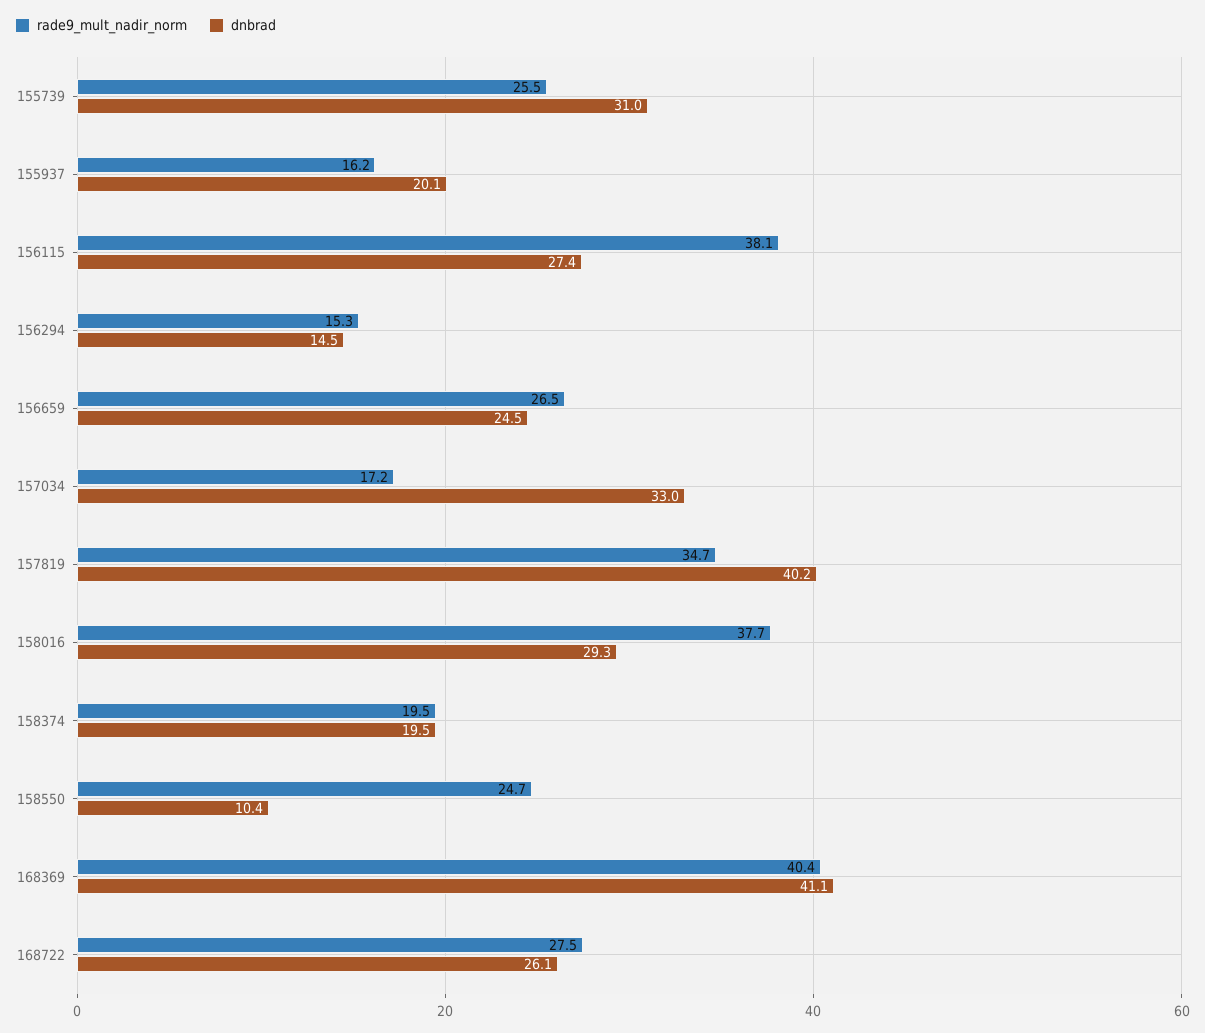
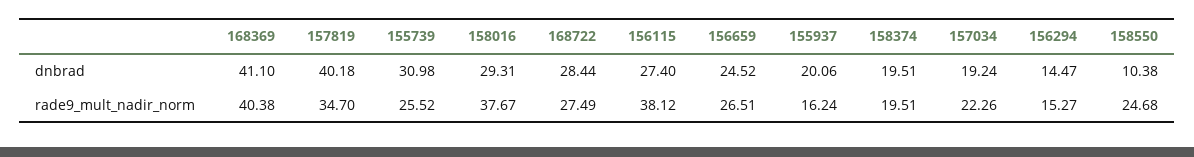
rade9_mult_nadir_norm, 157034: 17.2 -> 22.26
dnbrad, 157034: 33 -> 19.24
dnbrad, 168722: 26.1 -> 28.44

